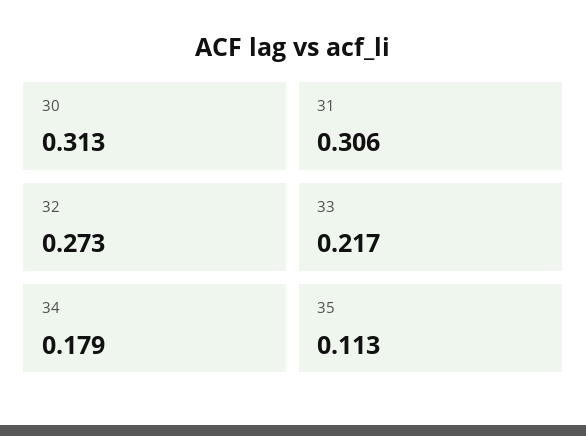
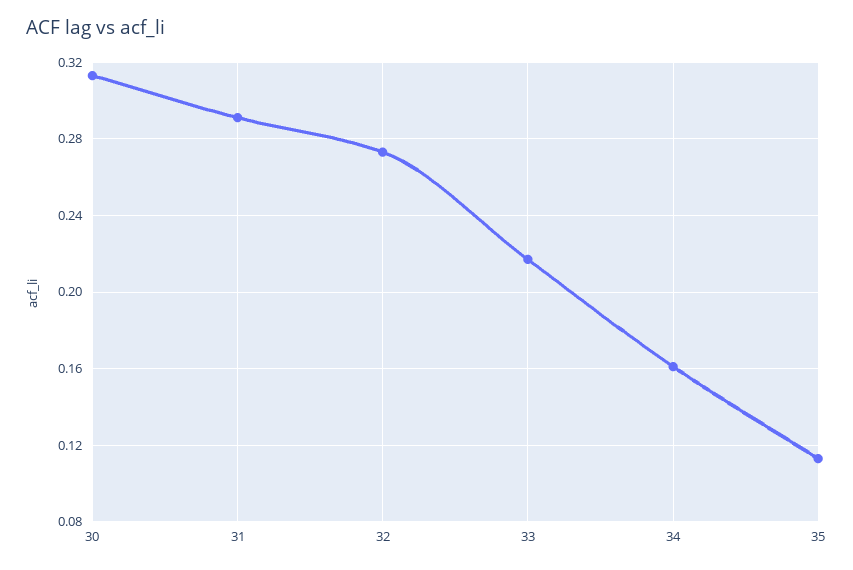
31: 0.306 -> 0.29
34: 0.179 -> 0.16

